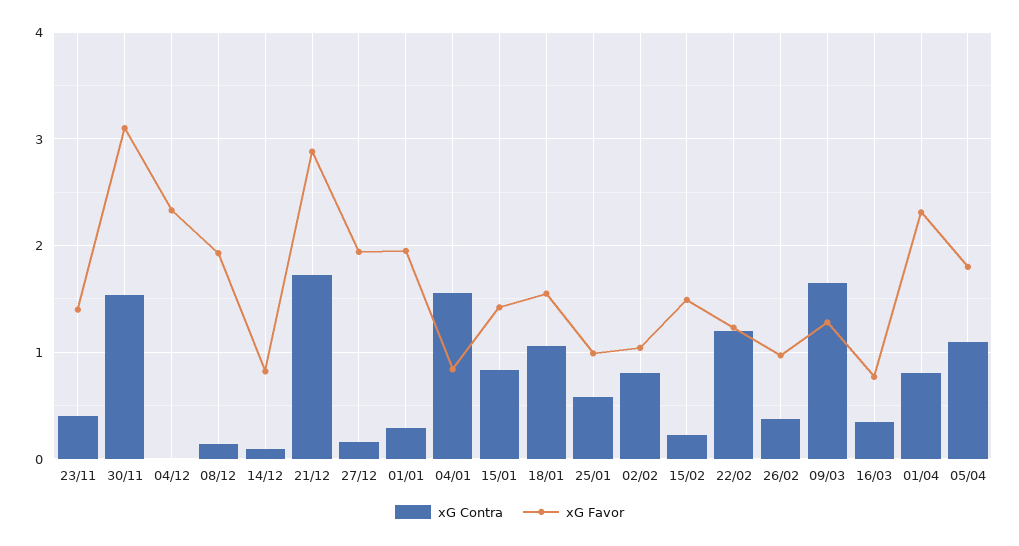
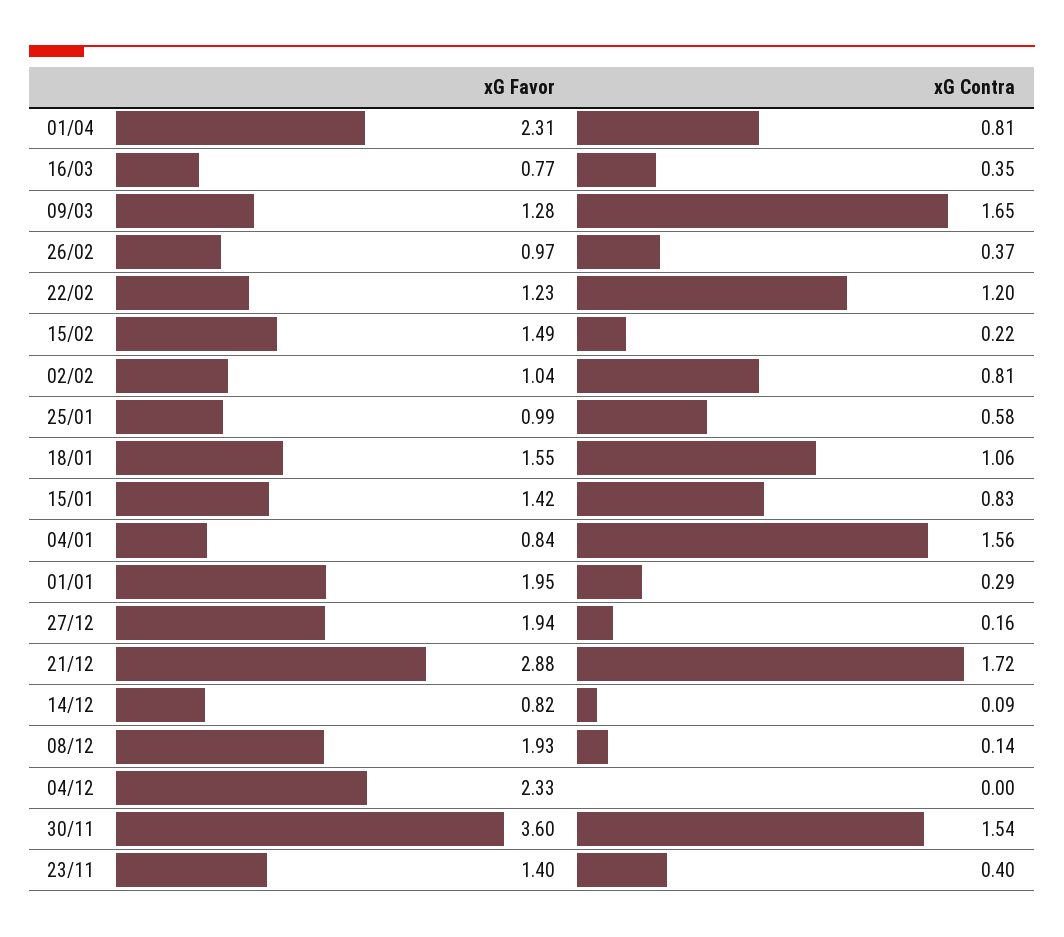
xG Favor, 30/11: 3.1 -> 3.6
xG Contra, 05/04: 1.1 -> none
xG Favor, 05/04: 1.8 -> none

